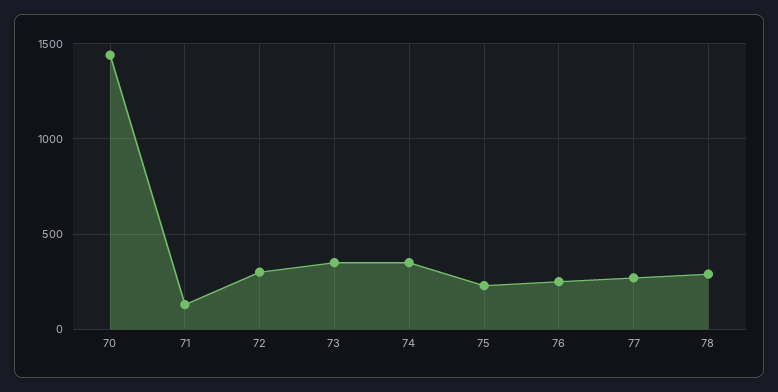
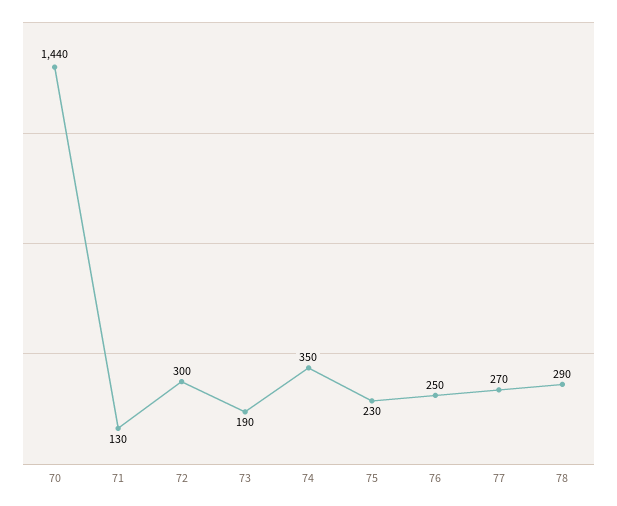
73: 350 -> 190

